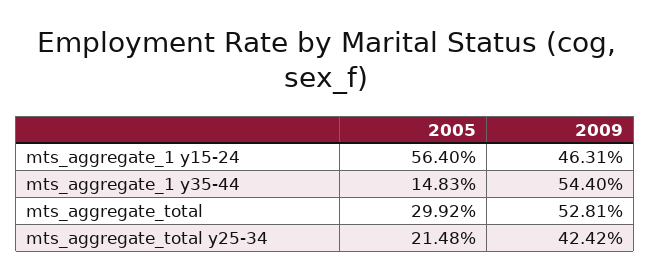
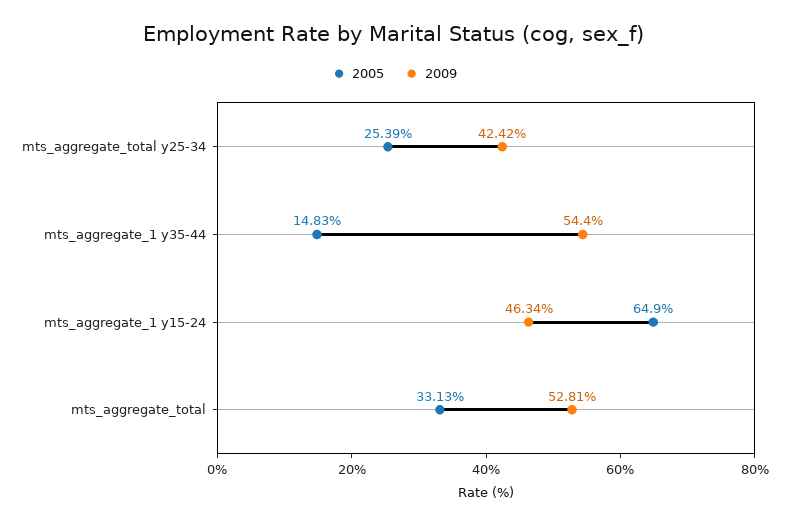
2005, mts_aggregate_1 y15-24: 56.4 -> 64.9
2009, mts_aggregate_1 y15-24: 46.31 -> 46.34
2005, mts_aggregate_total: 29.92 -> 33.13
2005, mts_aggregate_total y25-34: 21.48 -> 25.39

